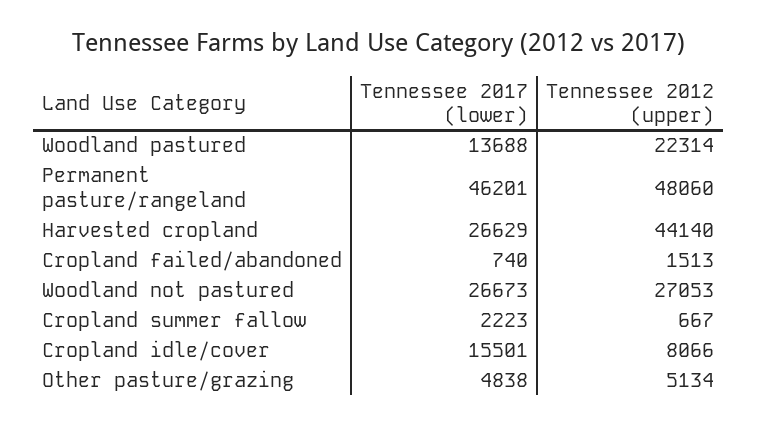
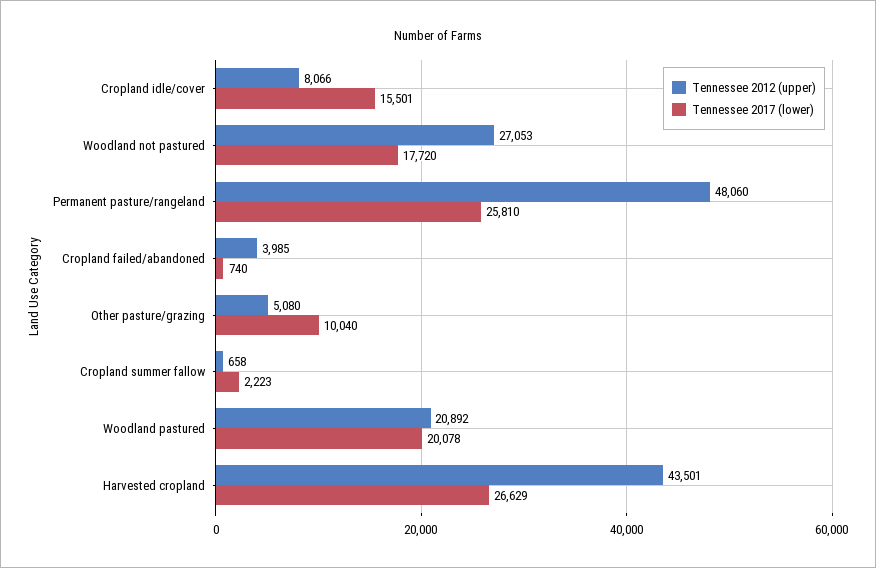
Tennessee 2017 (lower), Woodland pastured: 13688 -> 20078
Tennessee 2012 (upper), Woodland pastured: 22314 -> 20892
Tennessee 2017 (lower), Permanent pasture/rangeland: 46201 -> 25810
Tennessee 2012 (upper), Harvested cropland: 44140 -> 43501
Tennessee 2012 (upper), Cropland failed/abandoned: 1513 -> 3985
Tennessee 2017 (lower), Woodland not pastured: 26673 -> 17720
Tennessee 2012 (upper), Cropland summer fallow: 667 -> 658
Tennessee 2017 (lower), Other pasture/grazing: 4838 -> 10040
Tennessee 2012 (upper), Other pasture/grazing: 5134 -> 5080

